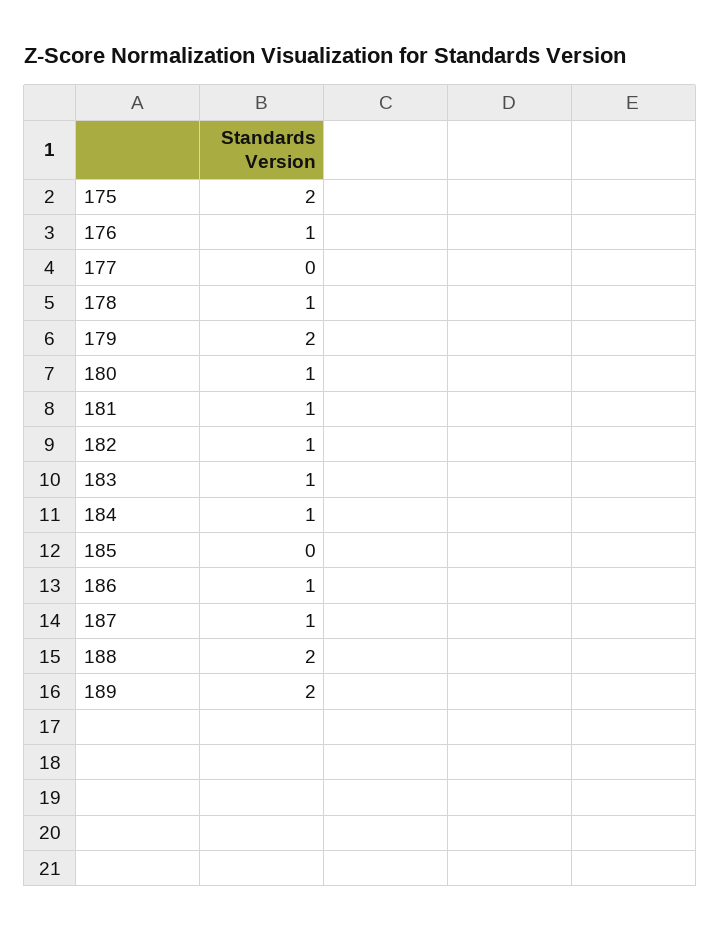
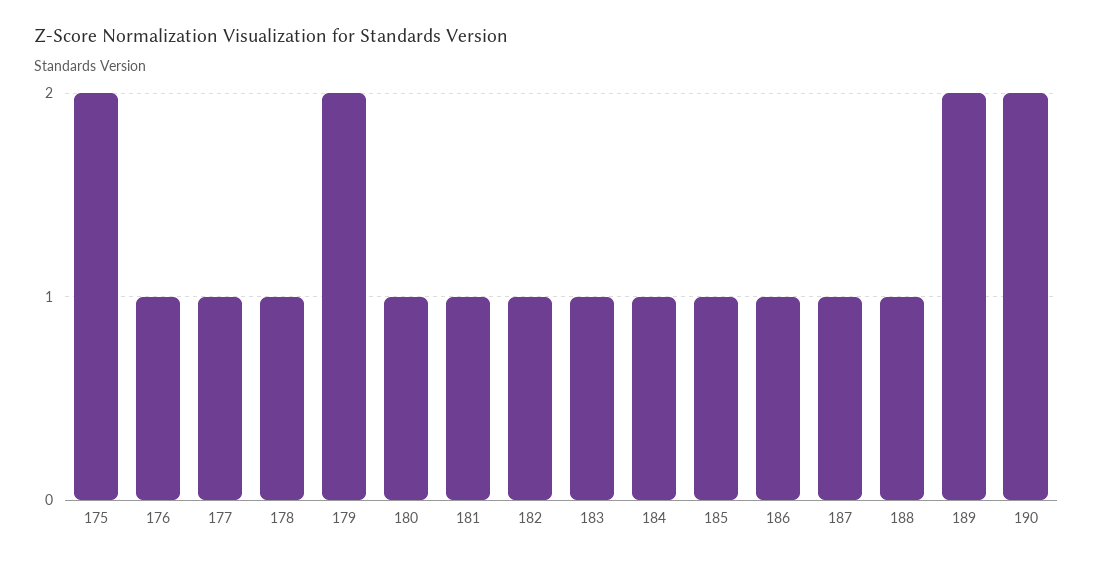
177: 0 -> 1
185: 0 -> 1
188: 2 -> 1
190: none -> 2

